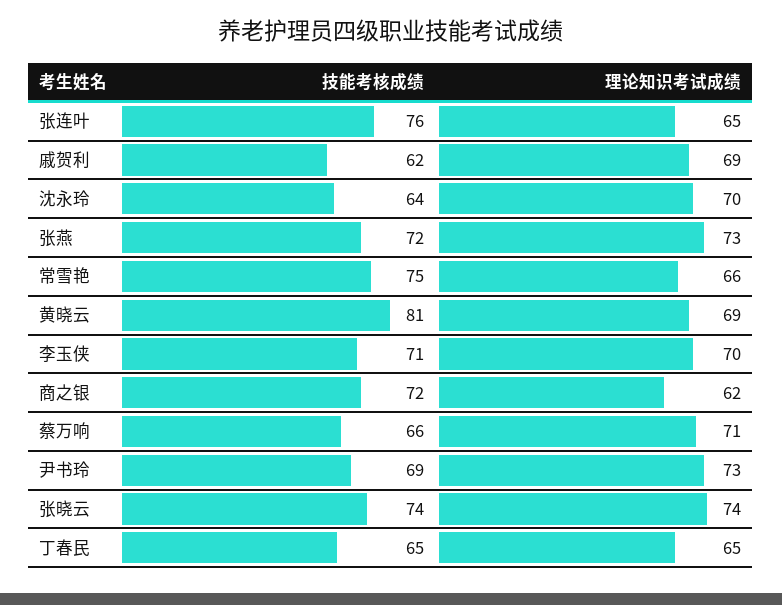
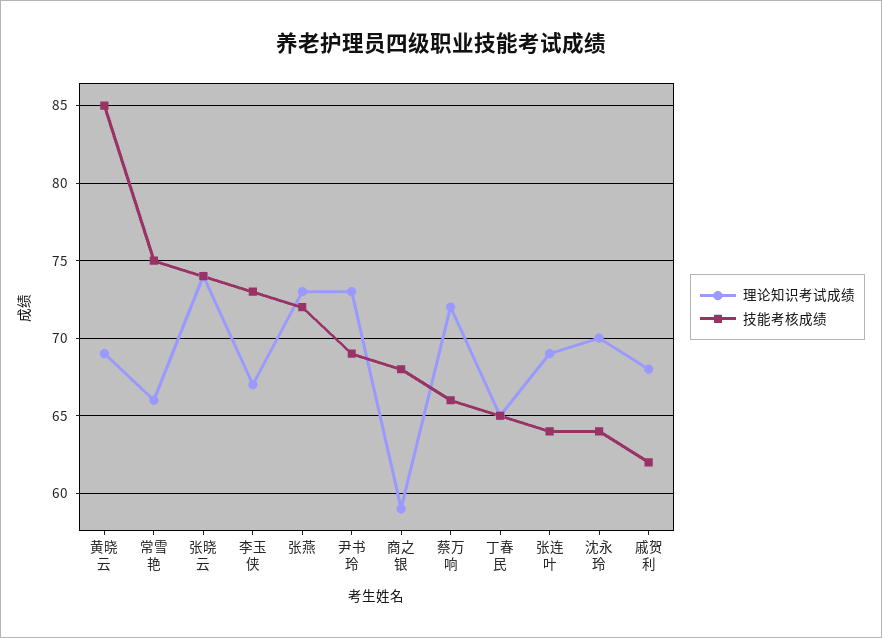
技能考核成绩, 张连叶: 76 -> 64
理论知识考试成绩, 张连叶: 65 -> 69
理论知识考试成绩, 戚贺利: 69 -> 68
技能考核成绩, 黄晓云: 81 -> 85
技能考核成绩, 李玉侠: 71 -> 73
理论知识考试成绩, 李玉侠: 70 -> 67
技能考核成绩, 商之银: 72 -> 68
理论知识考试成绩, 商之银: 62 -> 59
理论知识考试成绩, 蔡万响: 71 -> 72

